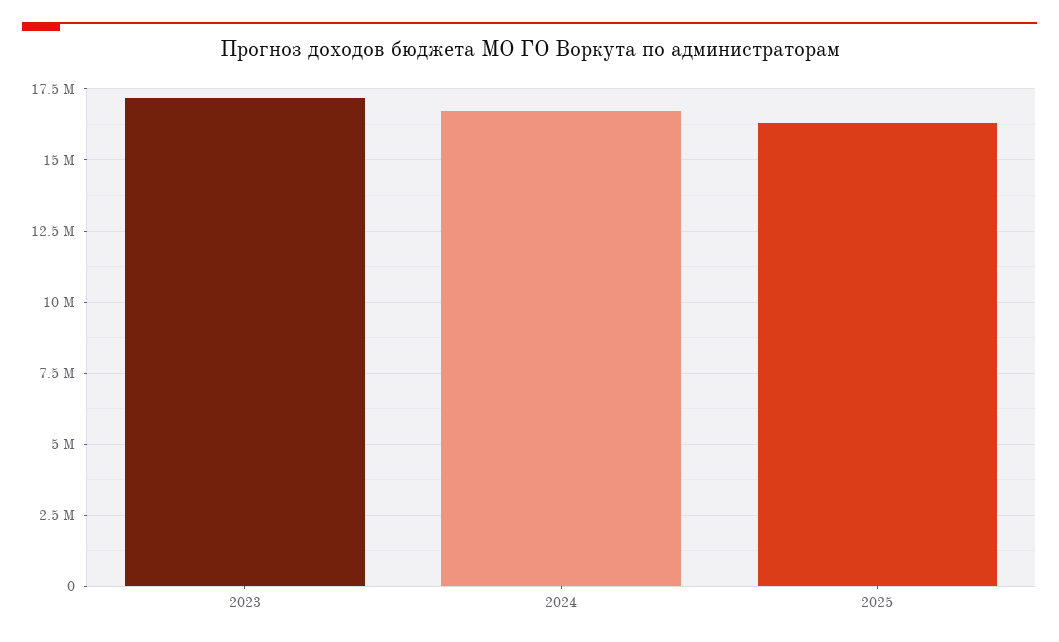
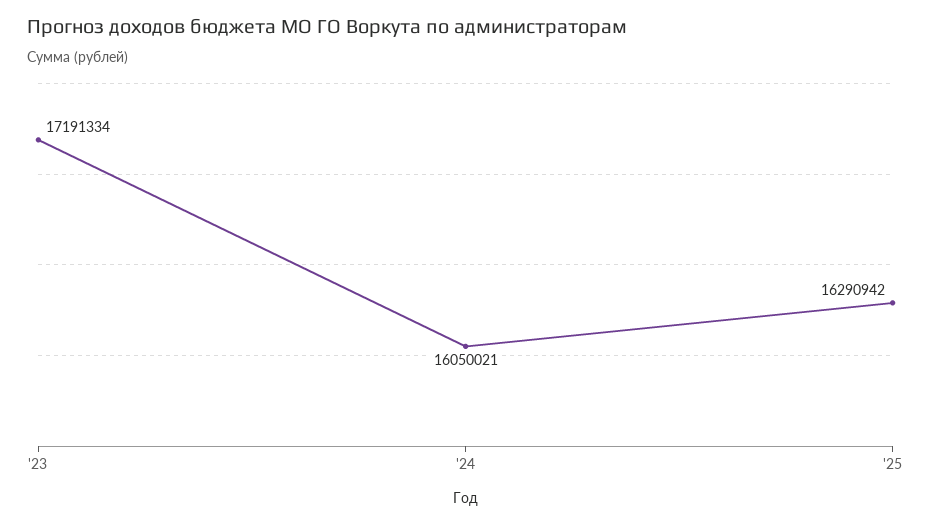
2024: 16750000 -> 16050021

